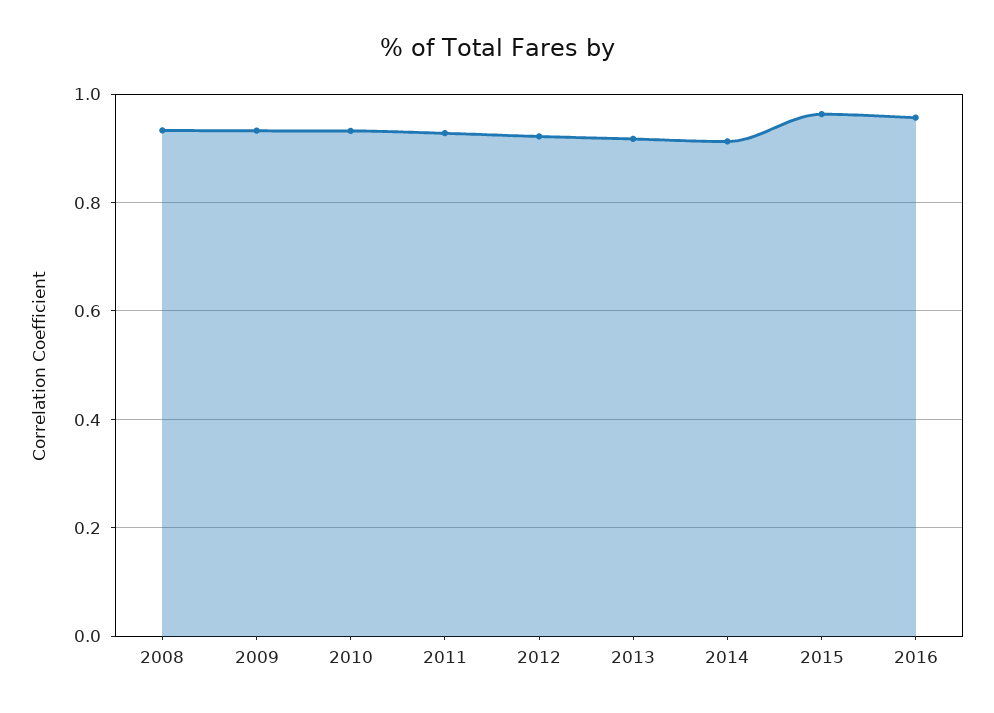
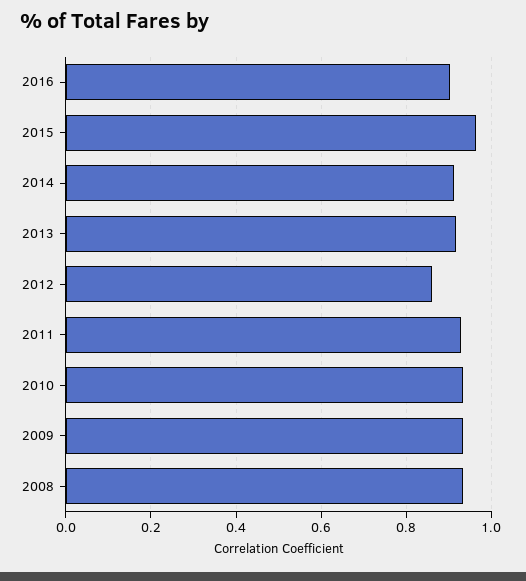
2012: 0.92 -> 0.86
2016: 0.96 -> 0.9

